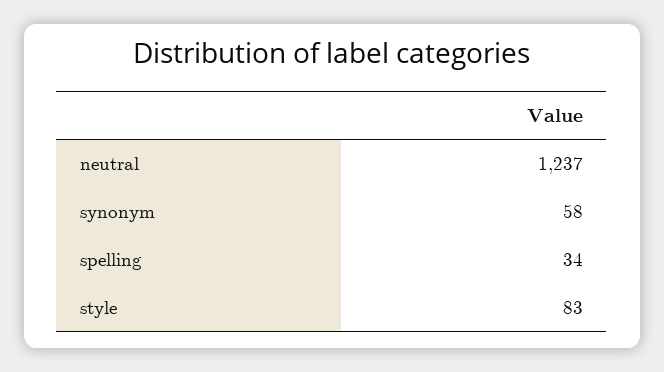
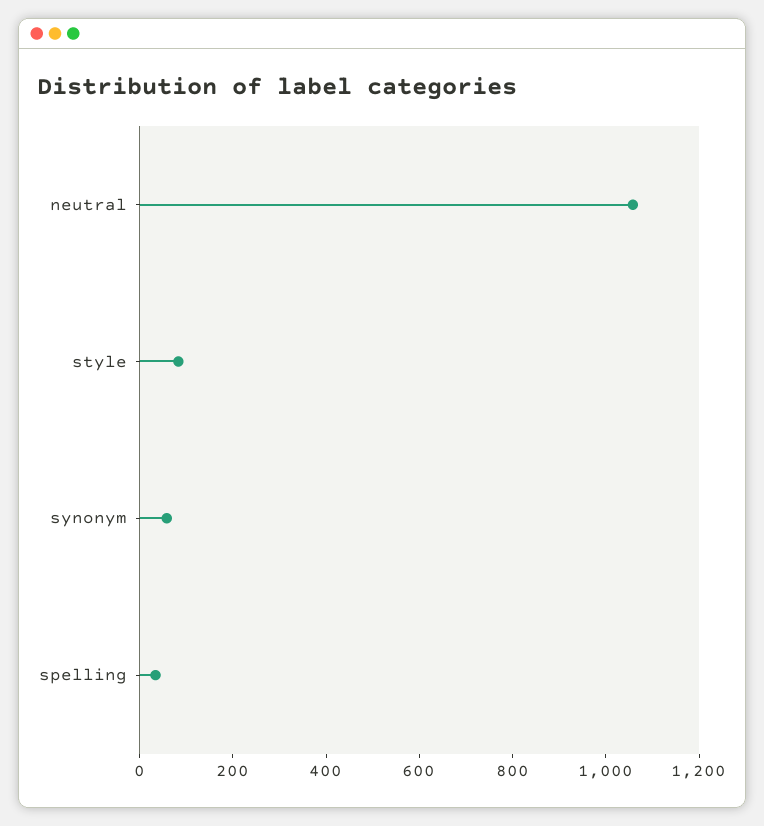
neutral: 1237 -> 1050

